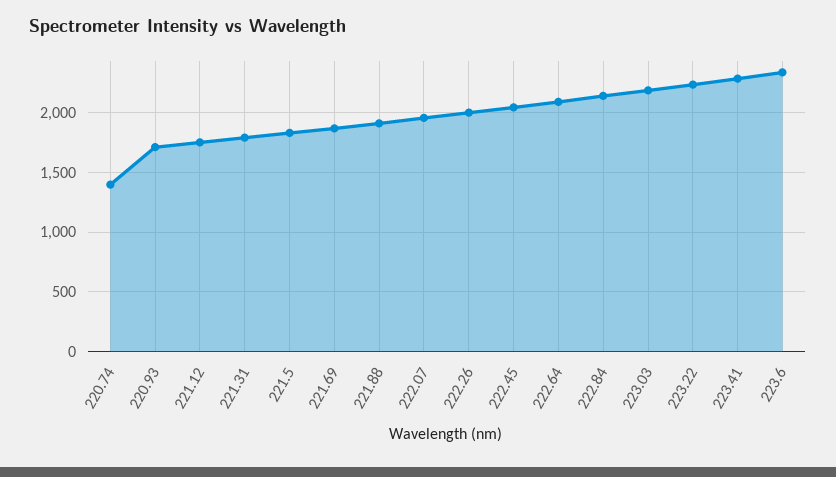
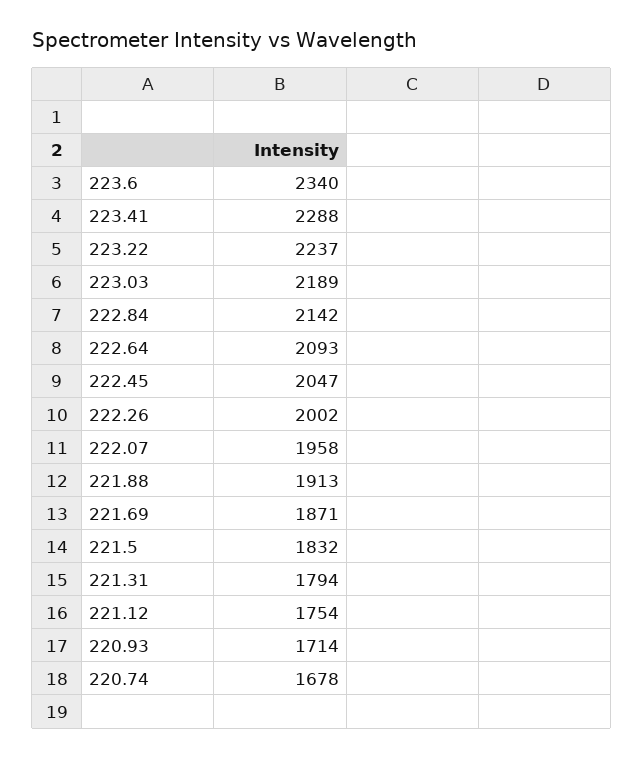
220.74: 1400 -> 1678

